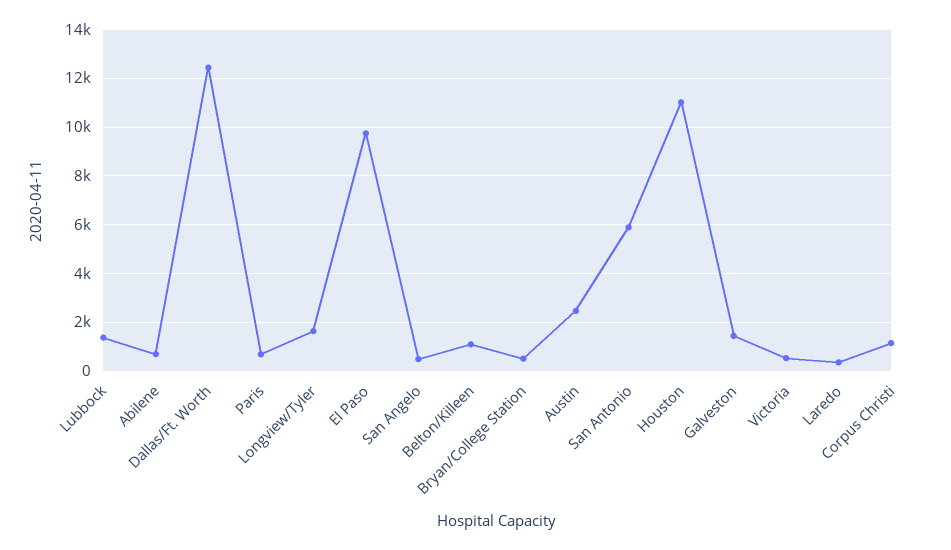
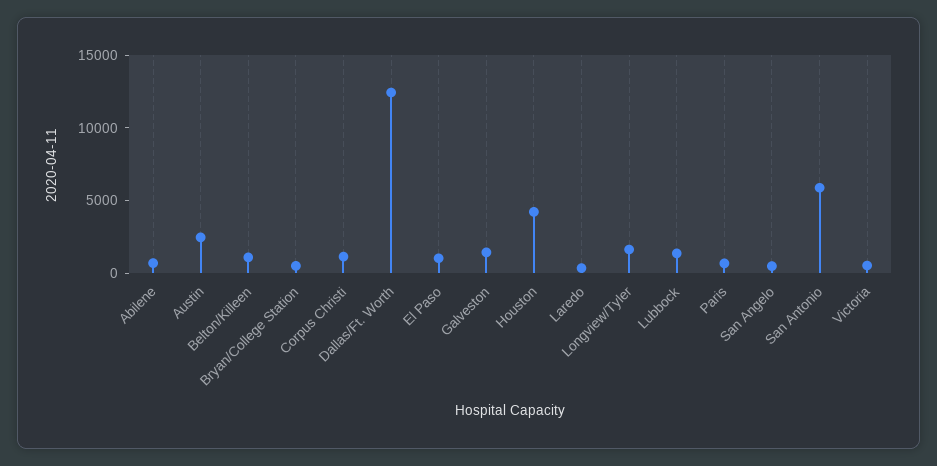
El Paso: 9750 -> 1000
Houston: 11000 -> 4000

